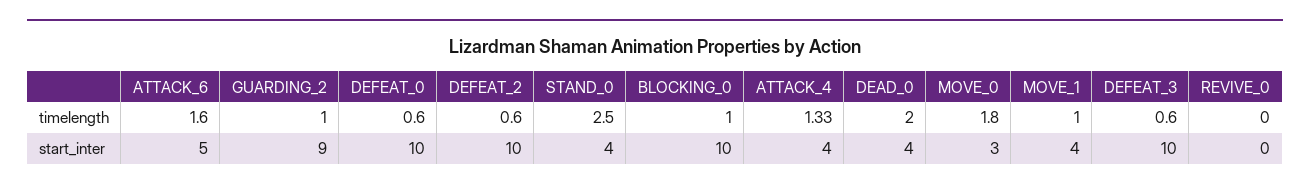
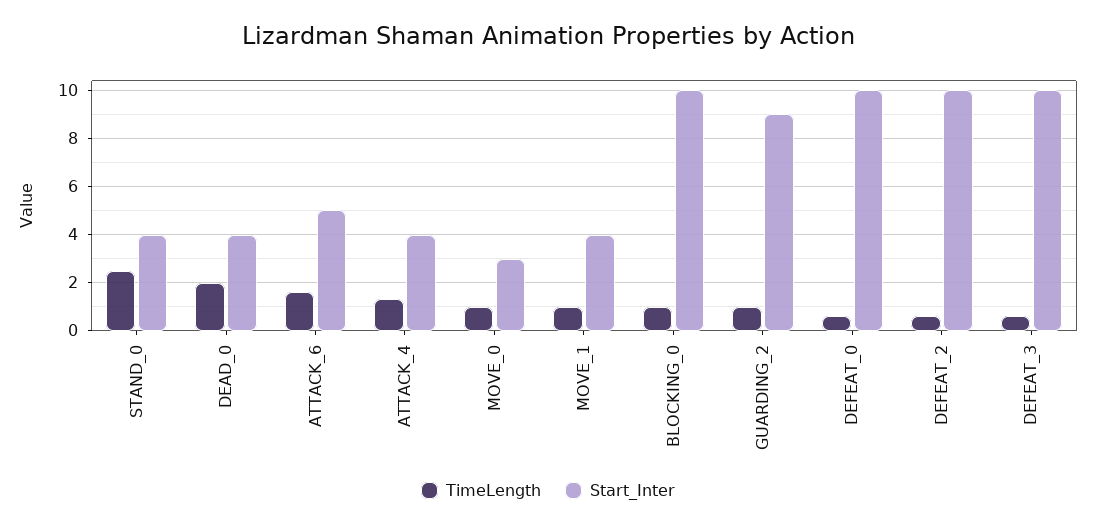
timelength, MOVE_0: 1.8 -> 1
timelength, REVIVE_0: 0 -> none
start_inter, REVIVE_0: 0 -> none

